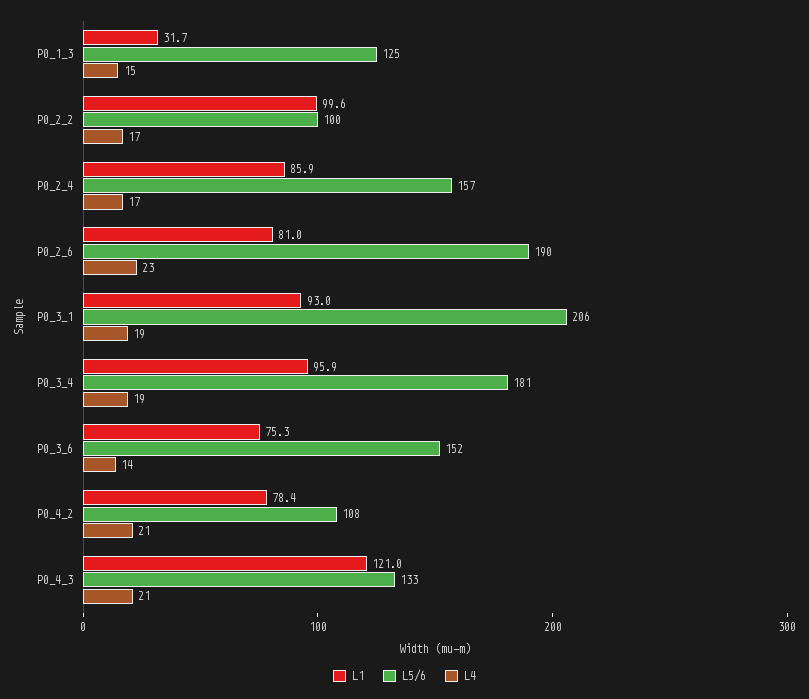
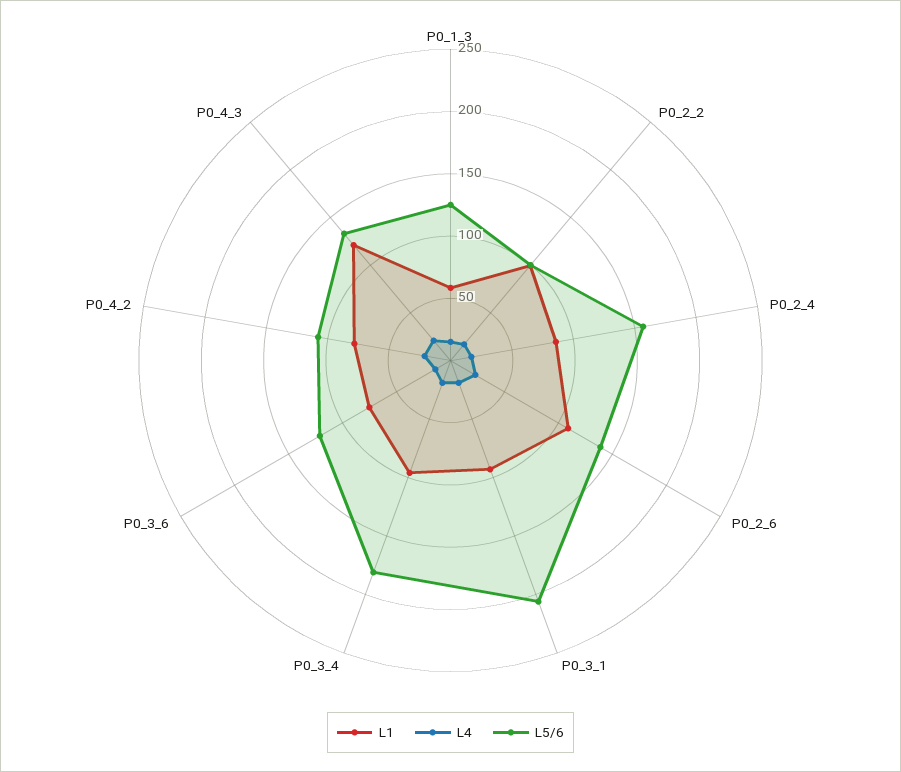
L1, P0_1_3: 31.7 -> 60
L1, P0_2_6: 81 -> 110
L5/6, P0_2_6: 190 -> 140
L5/6, P0_3_6: 152 -> 120

